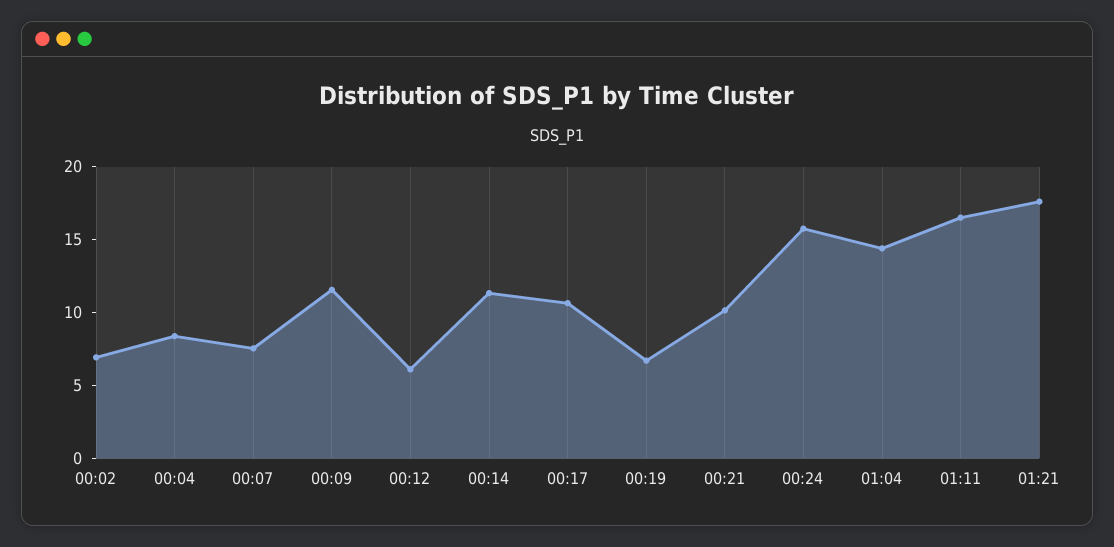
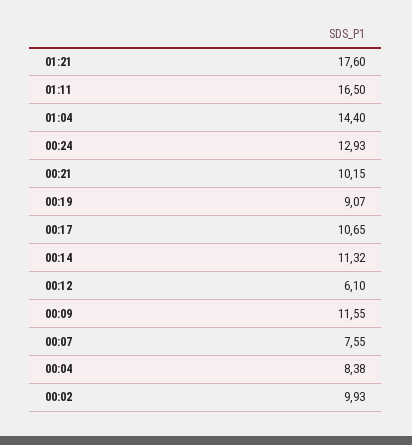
00:02: 7 -> 9.93
00:19: 7 -> 9.07
00:24: 16 -> 12.93

